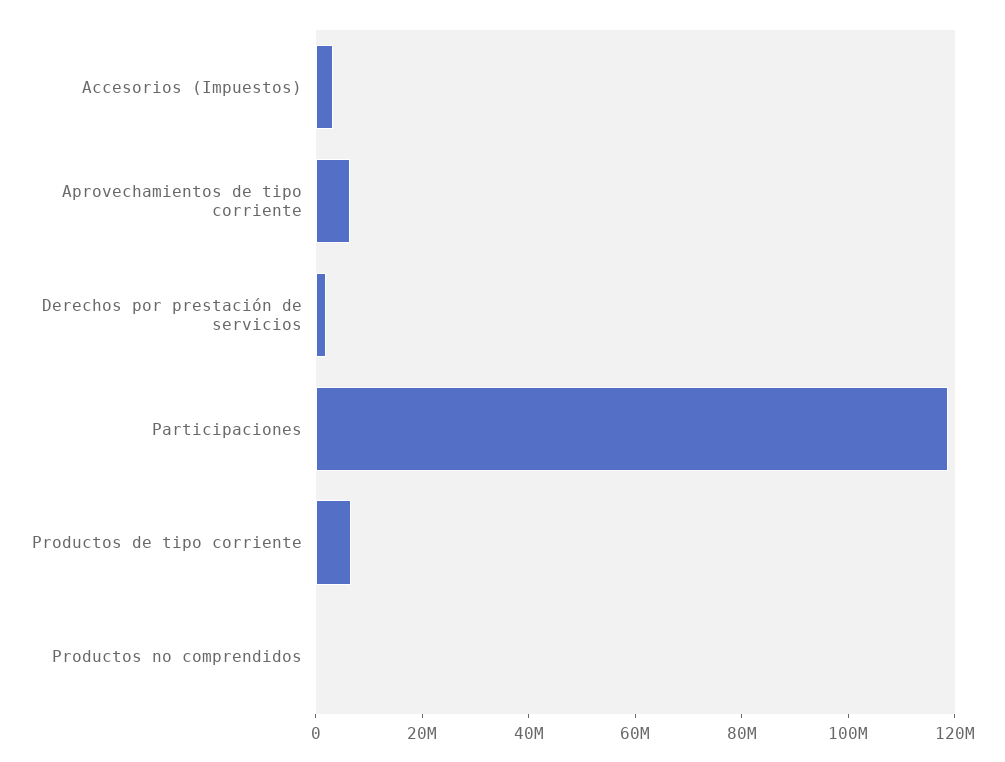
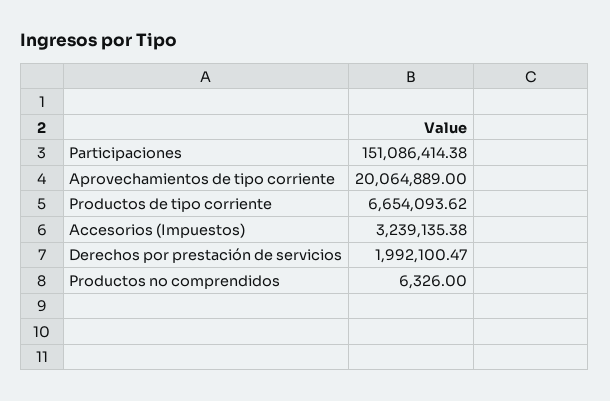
Aprovechamientos de tipo corriente: 5000000 -> 20064889
Participaciones: 120000000 -> 151086414.38

